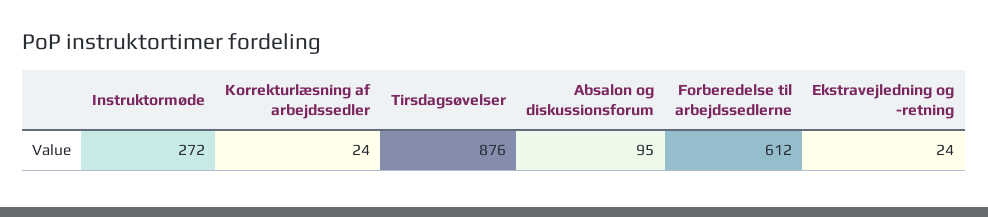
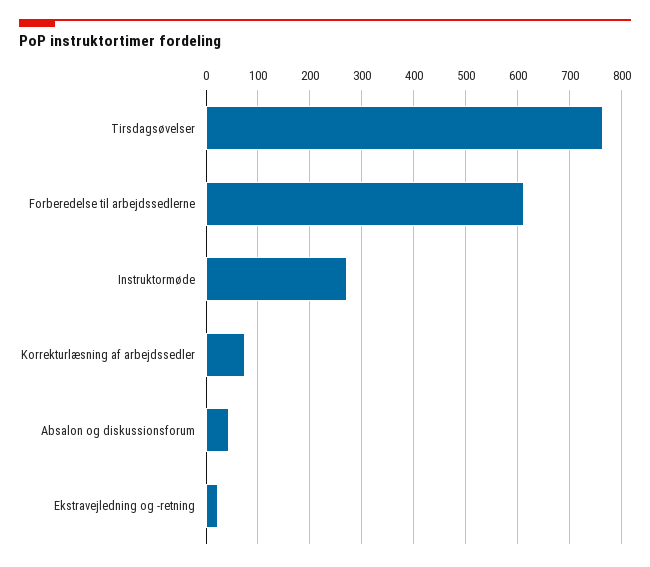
Korrekturlæsning af arbejdssedler: 24 -> 80
Tirsdagsøvelser: 876 -> 760
Absalon og diskussionsforum: 95 -> 40

